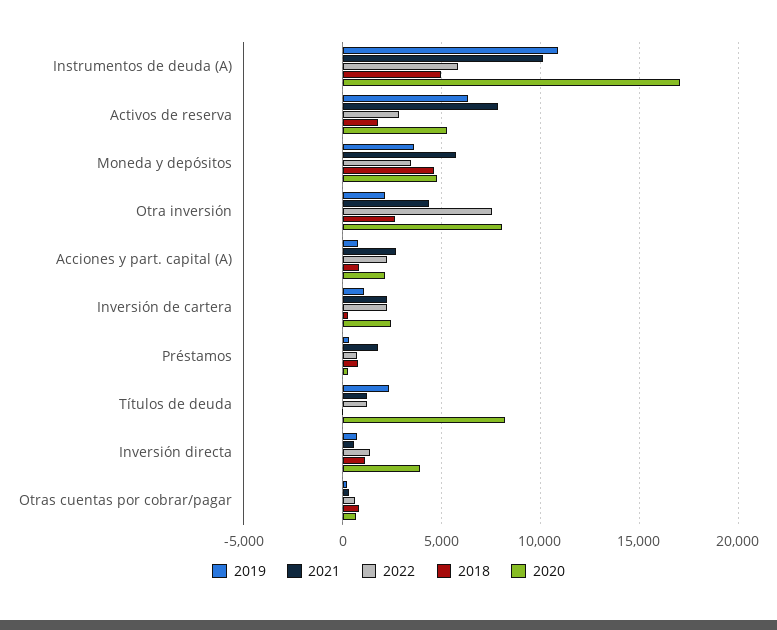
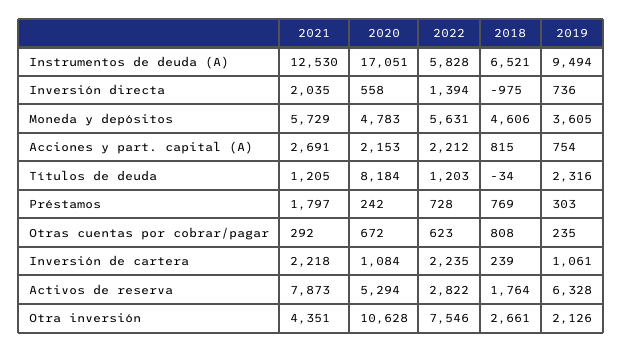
2019, Instrumentos de deuda (A): 11000 -> 9494
2021, Instrumentos de deuda (A): 10000 -> 12530
2018, Instrumentos de deuda (A): 5000 -> 6521
2022, Moneda y depósitos: 3500 -> 5631
2020, Otra inversión: 8000 -> 10628
2020, Inversión de cartera: 2500 -> 1084
2021, Inversión directa: 500 -> 2035
2018, Inversión directa: 1000 -> -975
2020, Inversión directa: 4000 -> 558

